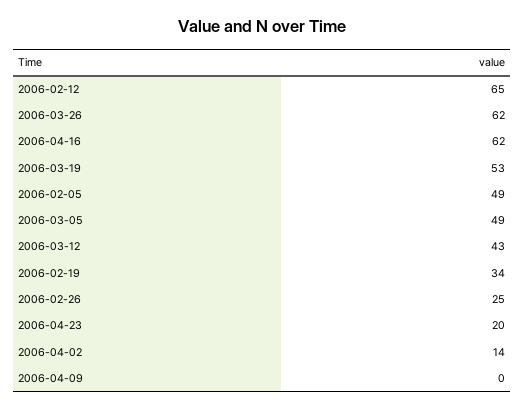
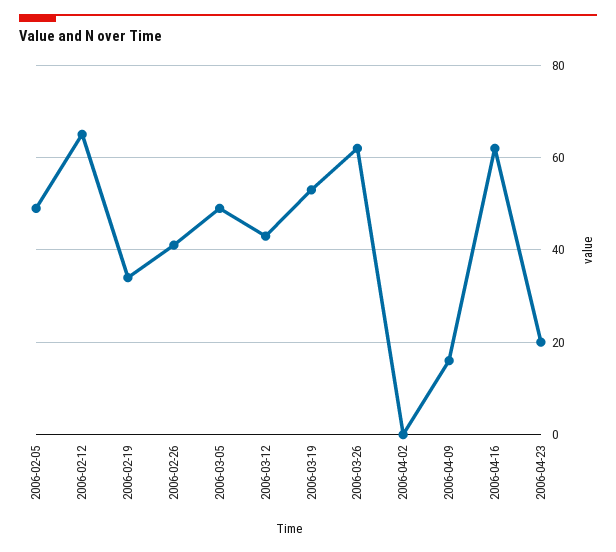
2006-02-26: 25 -> 40
2006-04-02: 14 -> 0
2006-04-09: 0 -> 15

